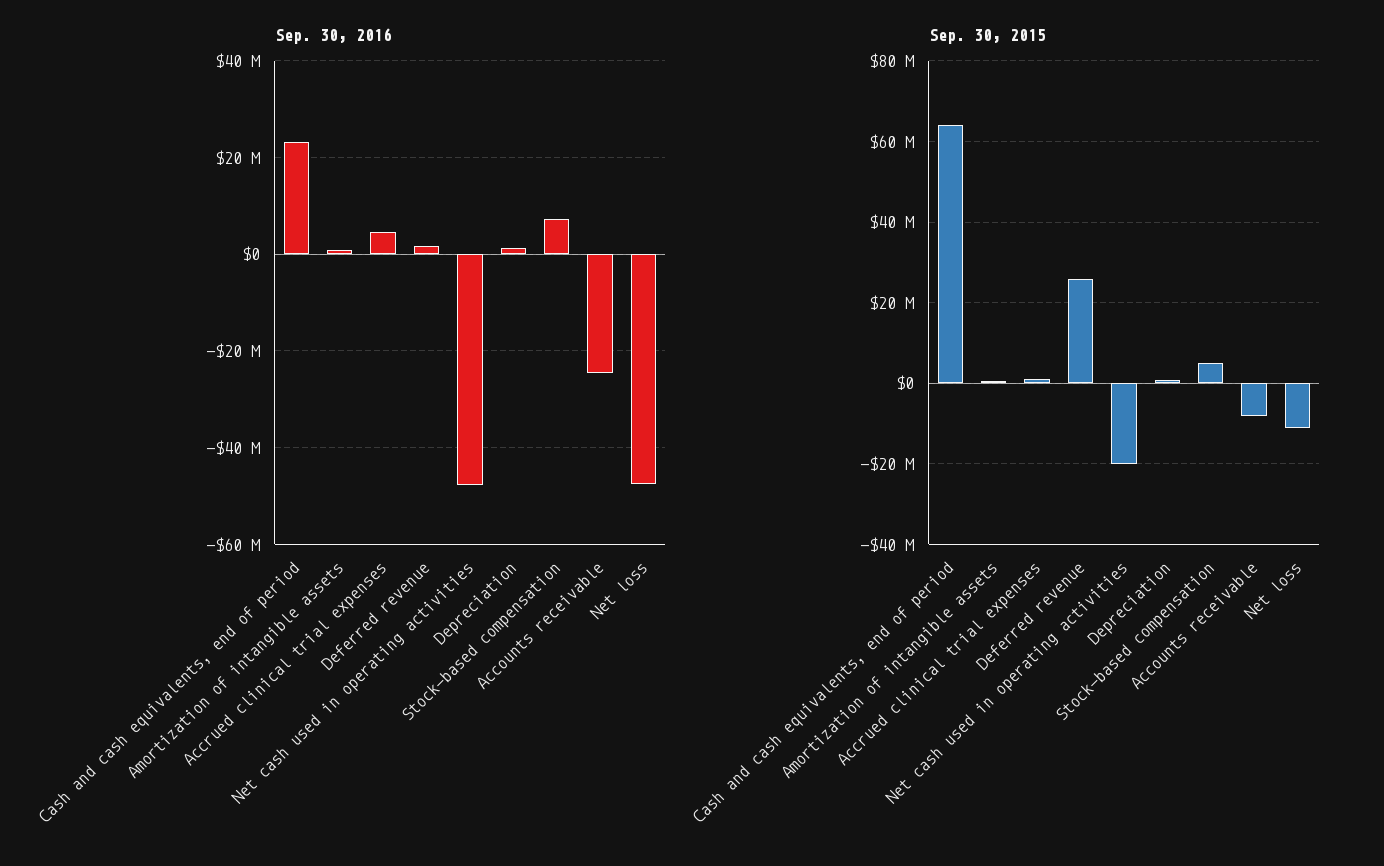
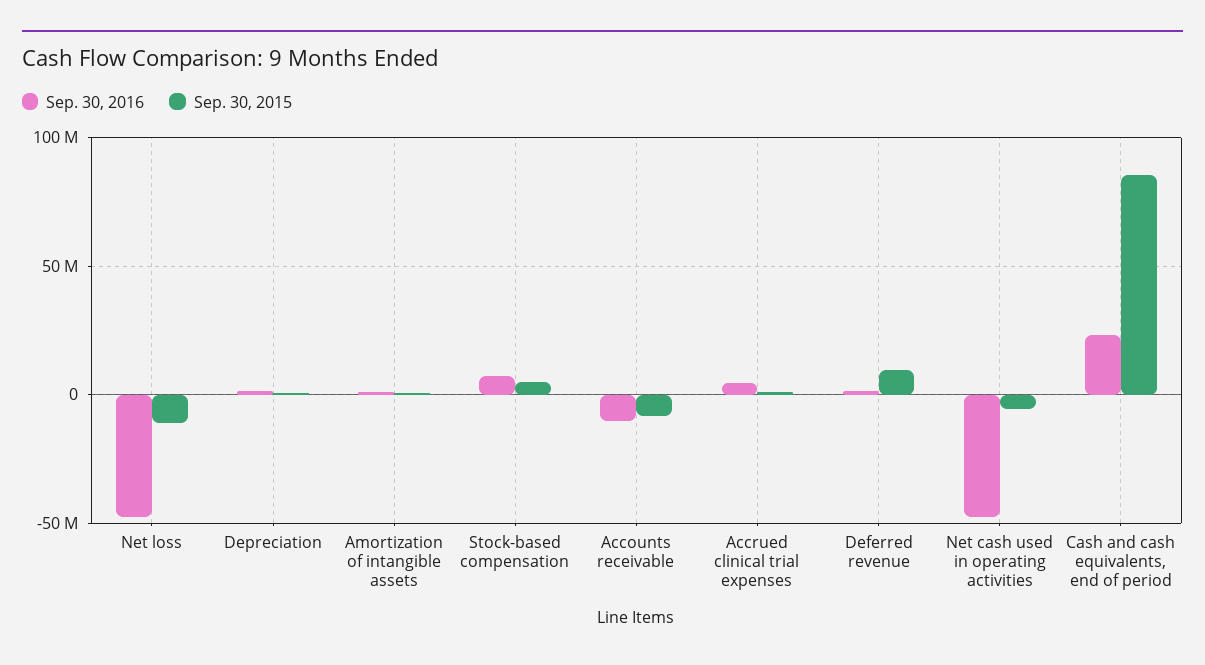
Sep. 30, 2016, Accounts receivable: -24000000 -> -10000000
Sep. 30, 2015, Cash and cash equivalents, end of period: 64000000 -> 85000000
Sep. 30, 2015, Deferred revenue: 26000000 -> 10000000
Sep. 30, 2015, Net cash used in operating activities: -20000000 -> -5000000

